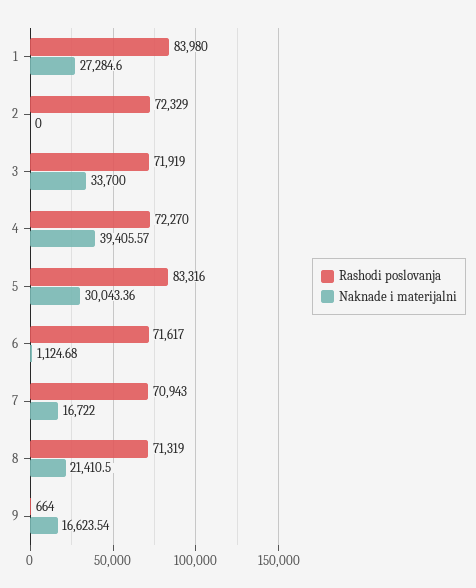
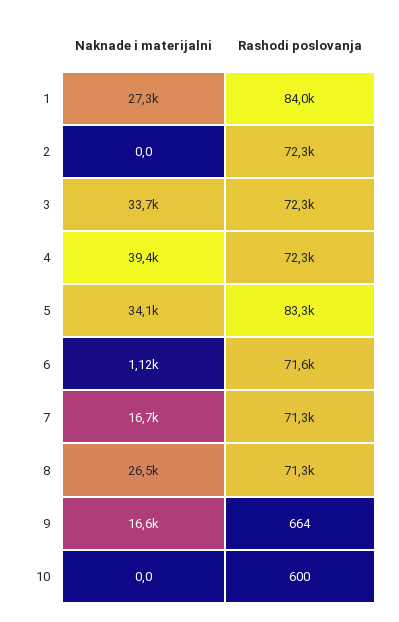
Rashodi poslovanja, 3: 71919 -> 72300
Naknade i materijalni, 5: 30043.36 -> 34100
Rashodi poslovanja, 7: 70943 -> 71300
Naknade i materijalni, 8: 21410.5 -> 26500
Naknade i materijalni, 10: none -> 0
Rashodi poslovanja, 10: none -> 600

